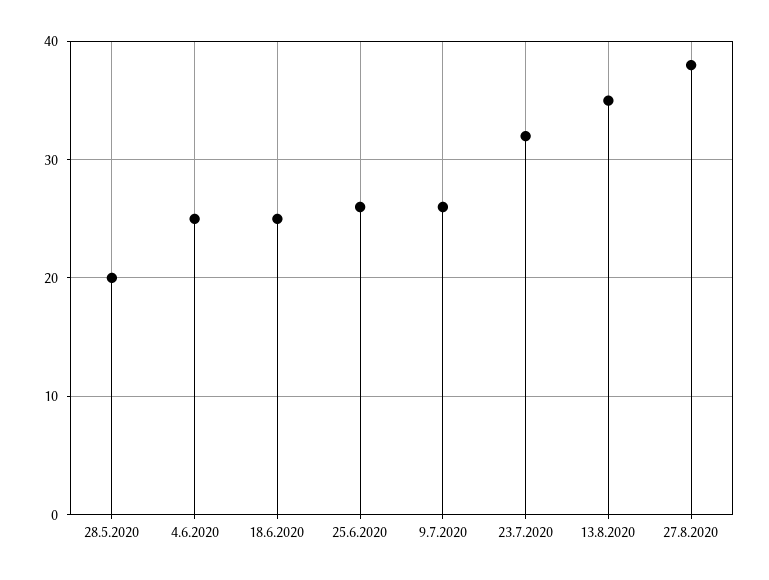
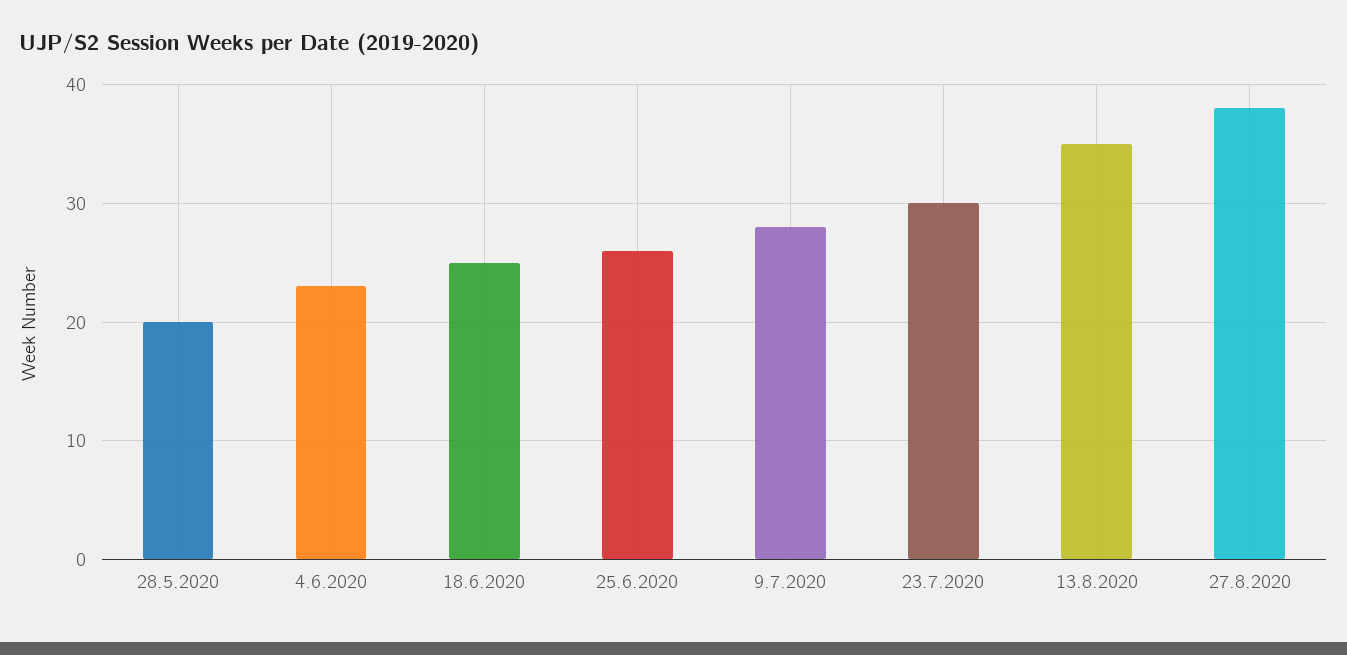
4.6.2020: 25 -> 23
9.7.2020: 26 -> 28
23.7.2020: 32 -> 30

